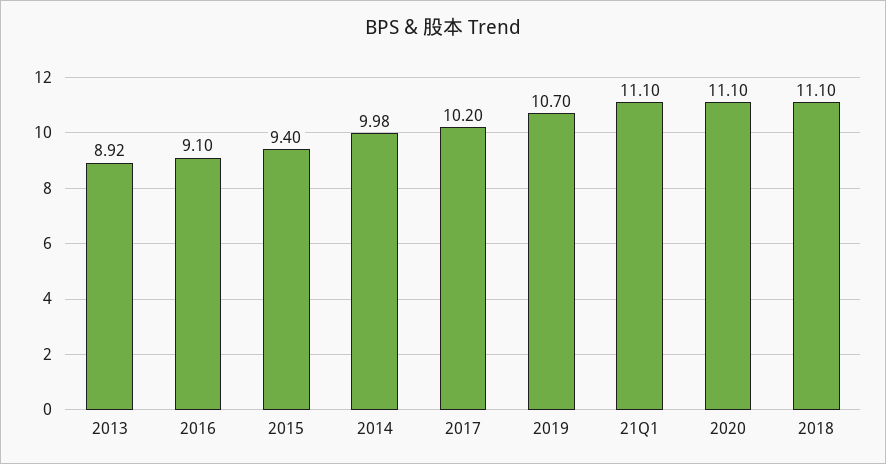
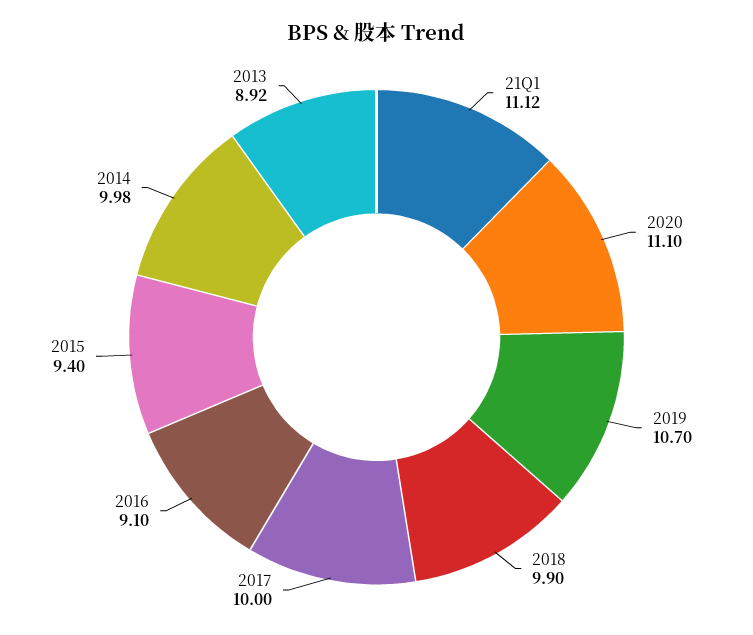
2017: 10.2 -> 10
21Q1: 11.1 -> 11.12
2018: 11.1 -> 9.9

